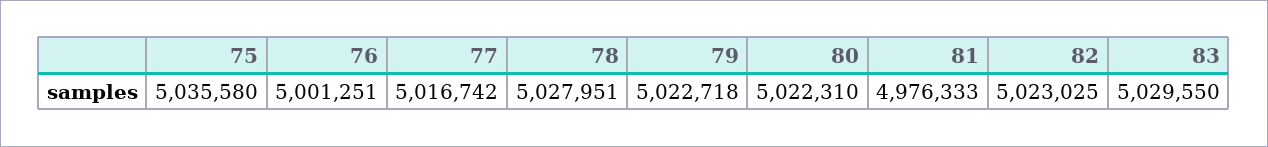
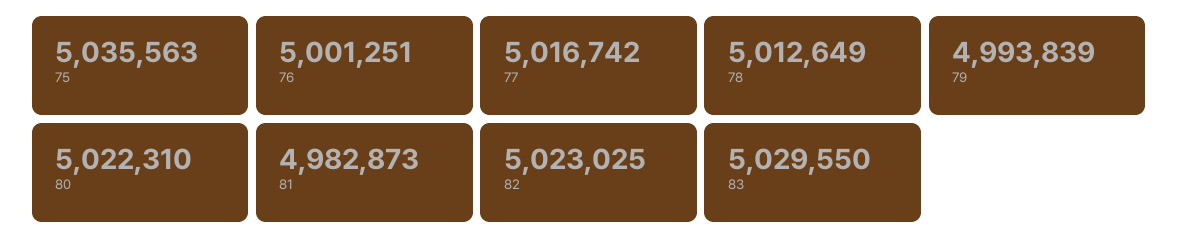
75: 5035580 -> 5035563
78: 5027951 -> 5012649
79: 5022718 -> 4993839
81: 4976333 -> 4982873

